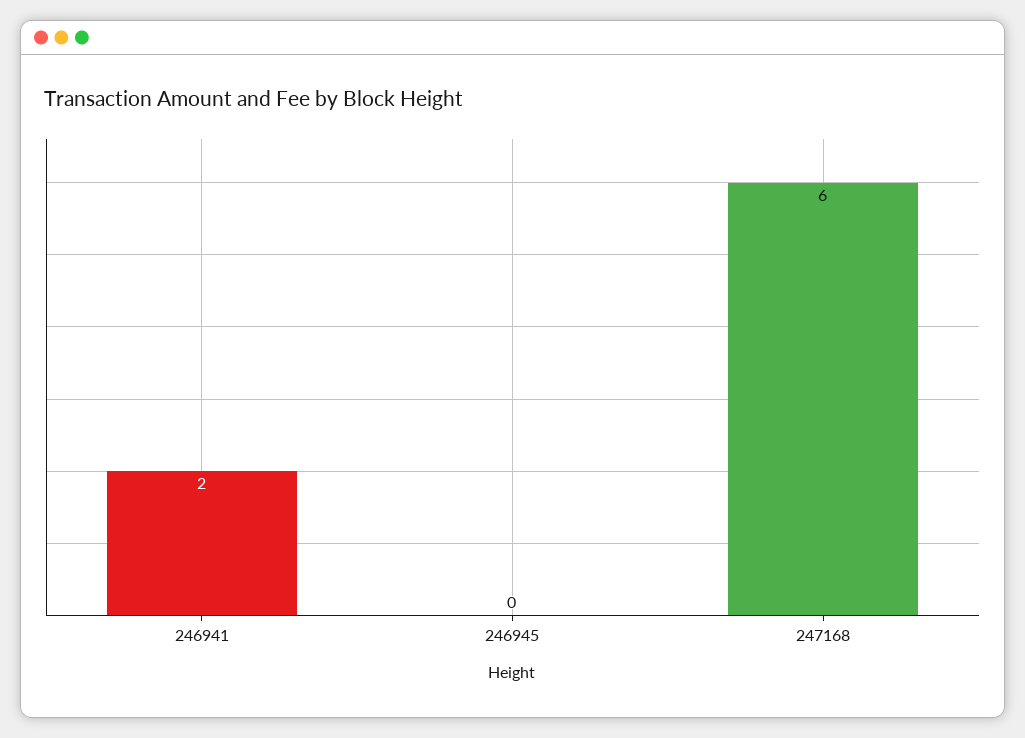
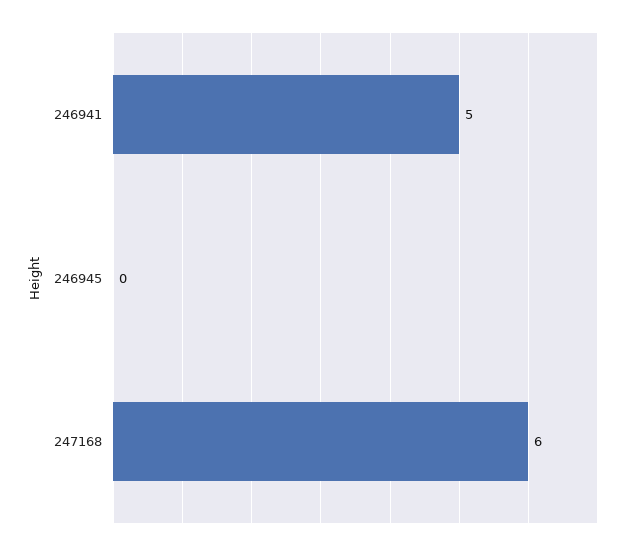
246941: 2 -> 5

